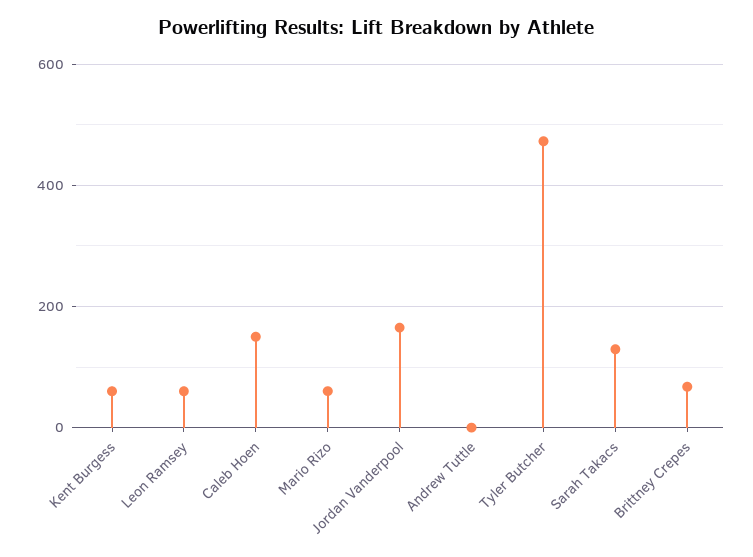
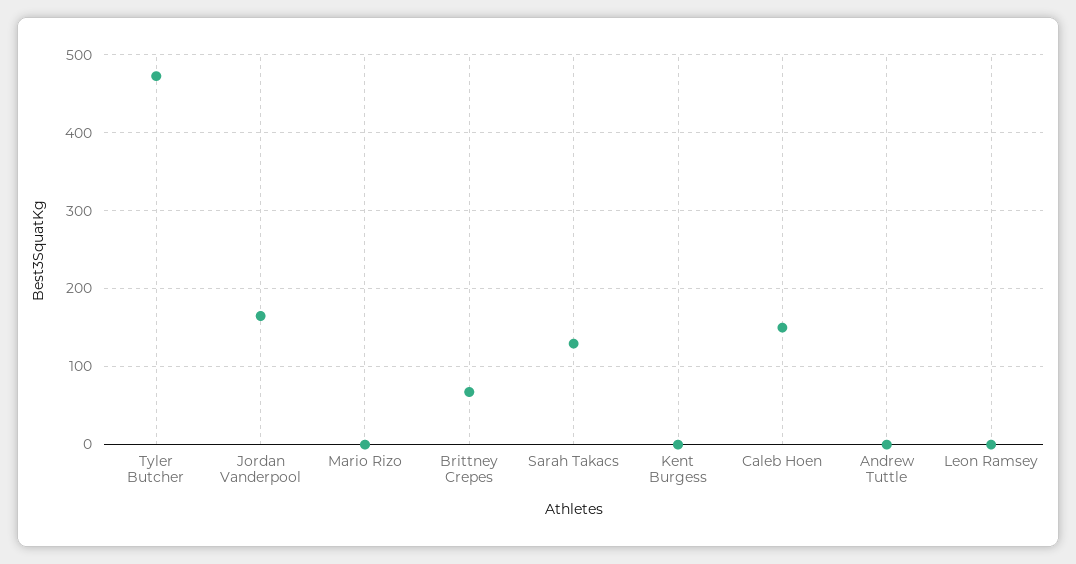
Kent Burgess: 60 -> 0
Leon Ramsey: 60 -> 0
Mario Rizo: 60 -> 0

